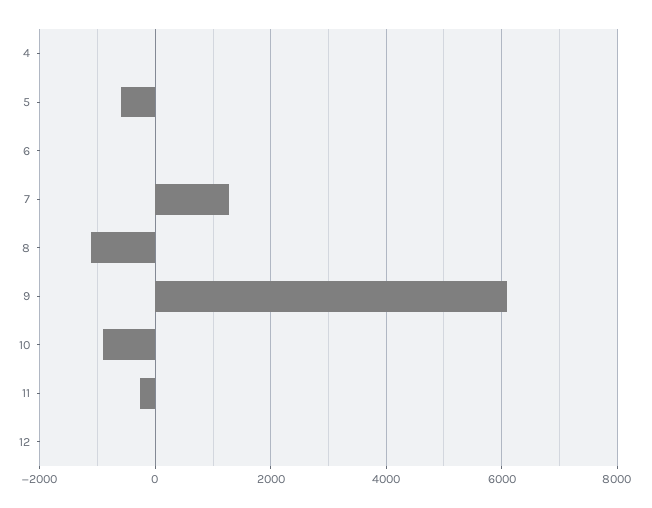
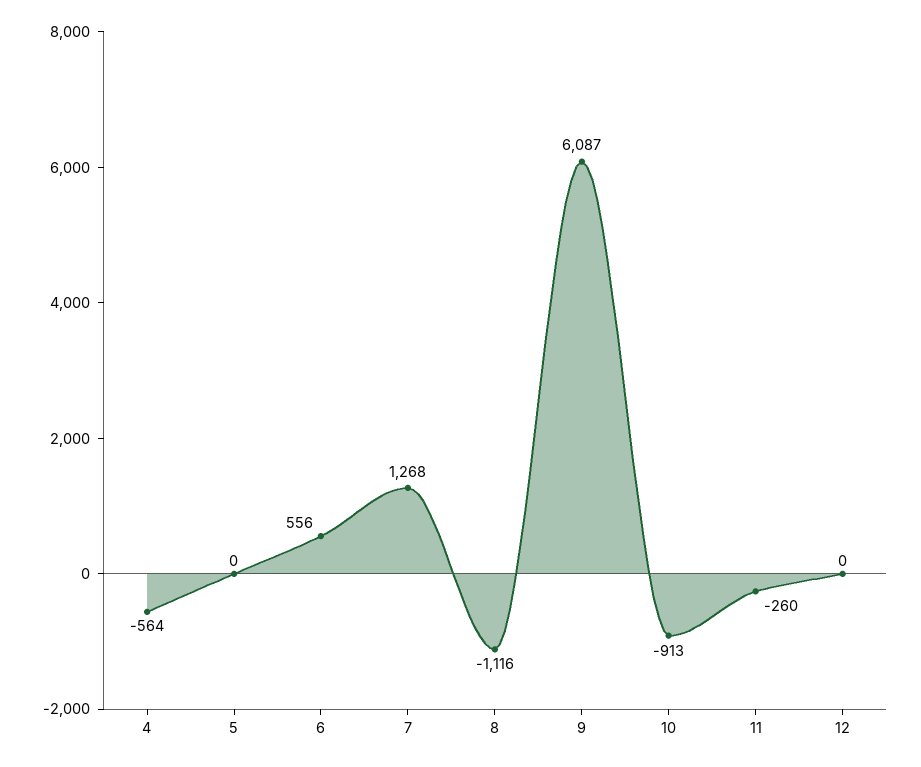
4: 0 -> -564
5: -600 -> 0
6: 0 -> 556

